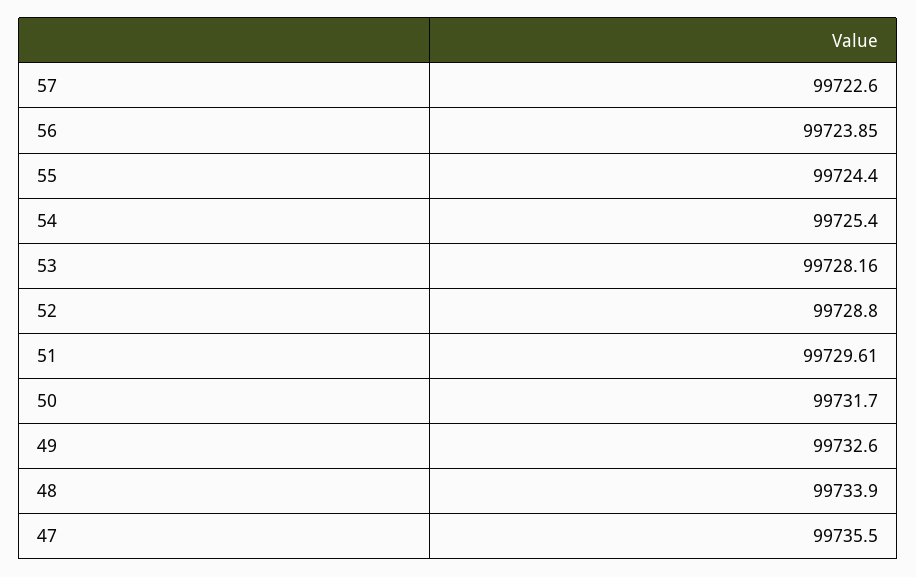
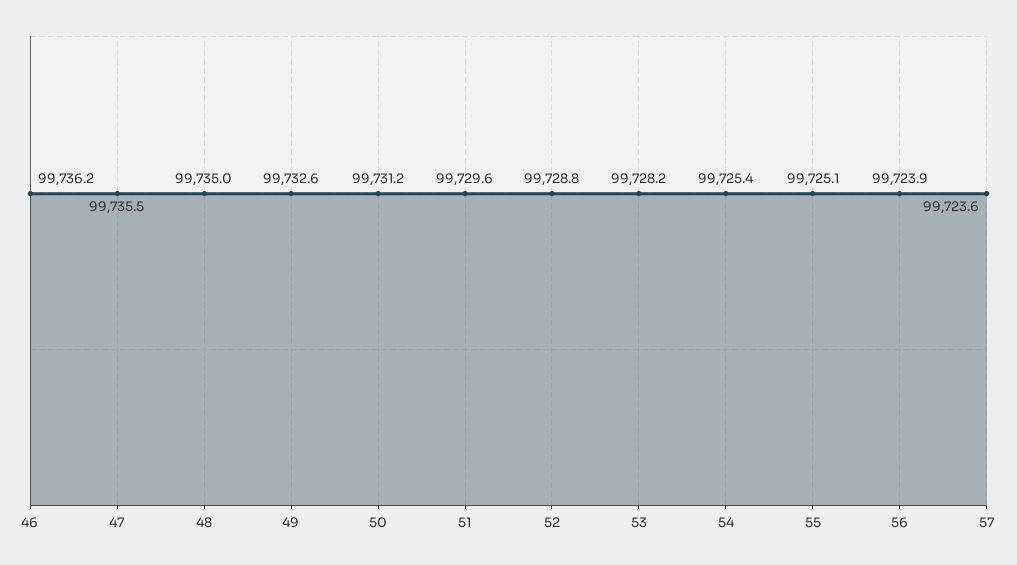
57: 99722.6 -> 99723.6
55: 99724.4 -> 99725.1
50: 99731.7 -> 99731.2
48: 99733.9 -> 99735
46: none -> 99736.2

